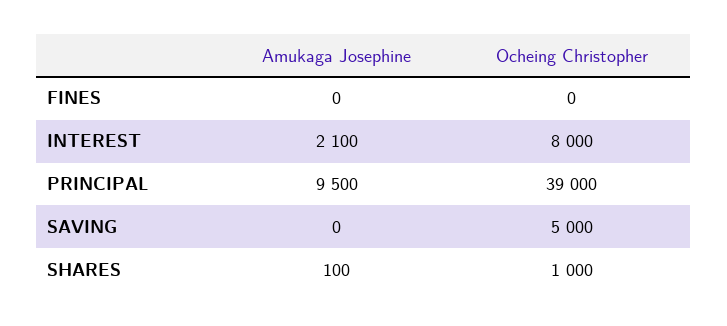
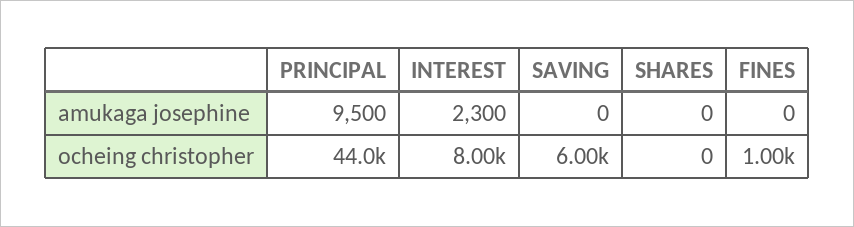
Ocheing Christopher, FINES: 0 -> 1000
Amukaga Josephine, INTEREST: 2100 -> 2300
Ocheing Christopher, PRINCIPAL: 39000 -> 44000
Ocheing Christopher, SAVING: 5000 -> 6000
Amukaga Josephine, SHARES: 100 -> 0
Ocheing Christopher, SHARES: 1000 -> 0

